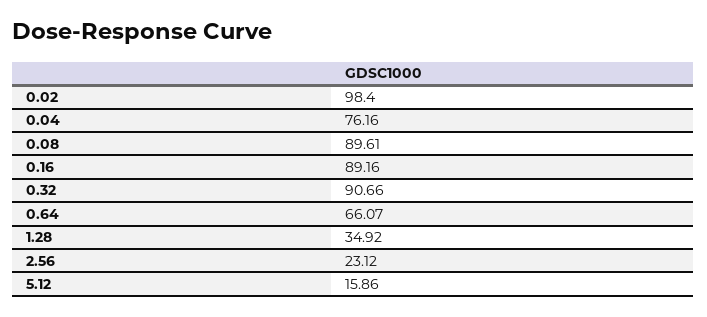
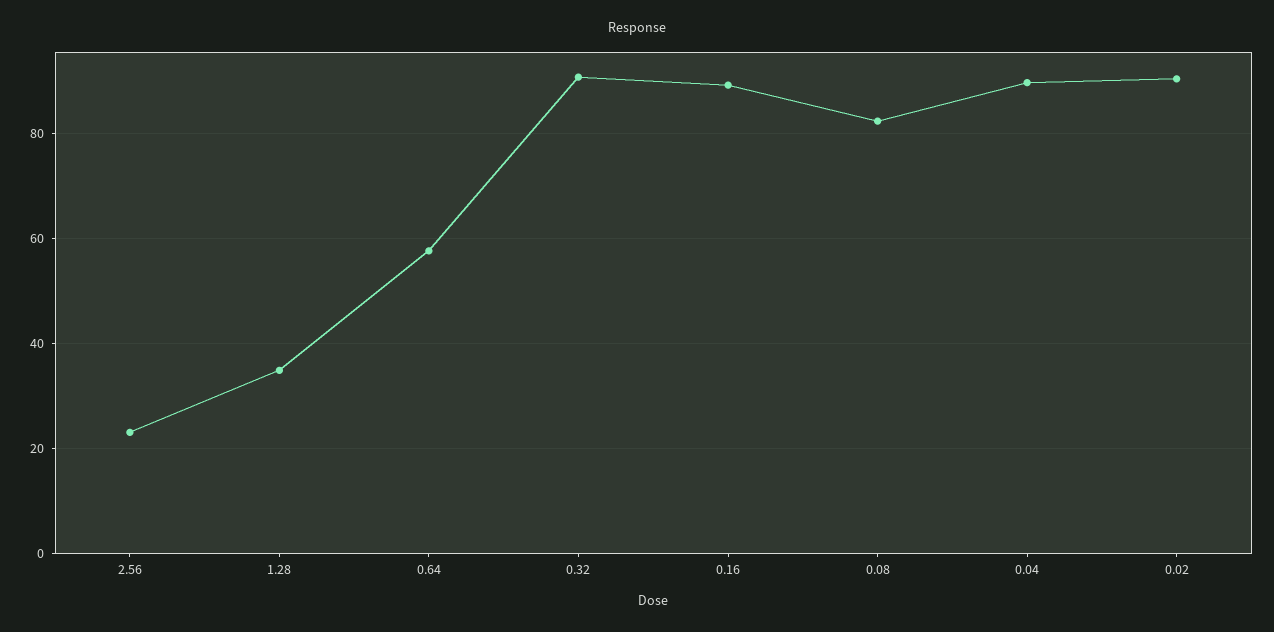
0.02: 98.4 -> 90
0.04: 76.16 -> 90
0.08: 89.61 -> 82
0.64: 66.07 -> 58
5.12: 15.86 -> none

